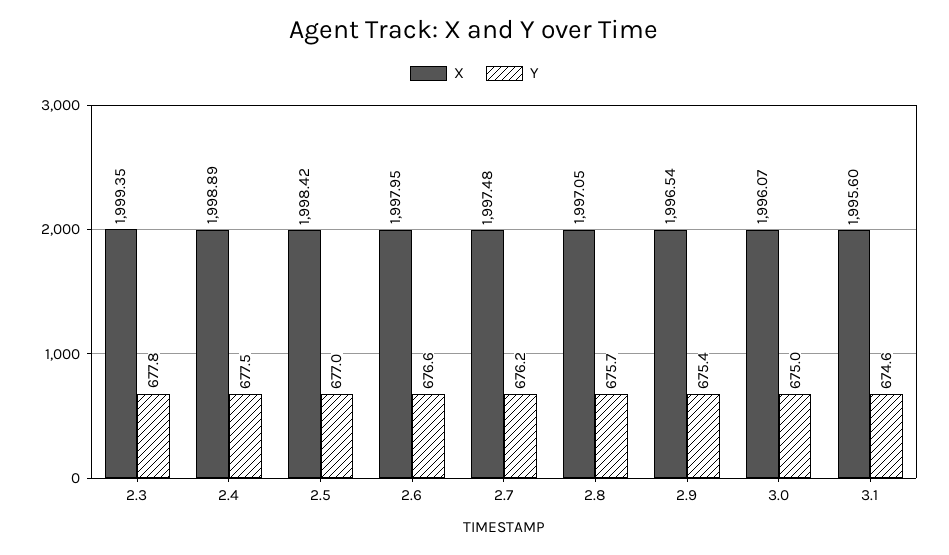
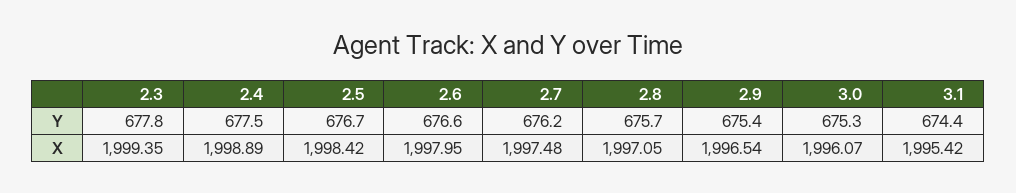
Y, 2.5: 677 -> 676.7
Y, 3.0: 675 -> 675.3
X, 3.1: 1995.6 -> 1995.42
Y, 3.1: 674.6 -> 674.4

